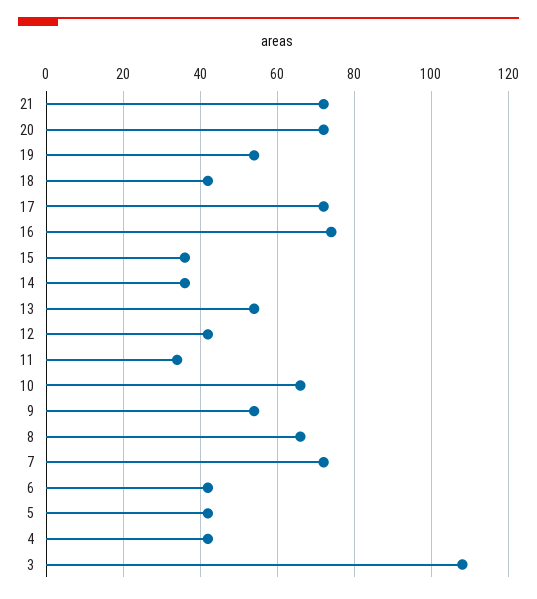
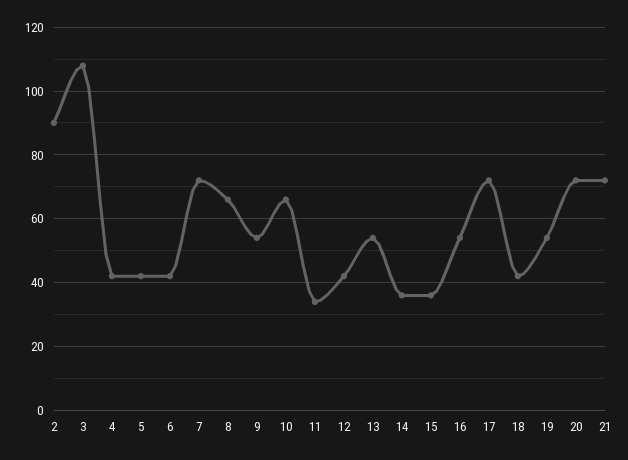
16: 75 -> 55
2: none -> 90

